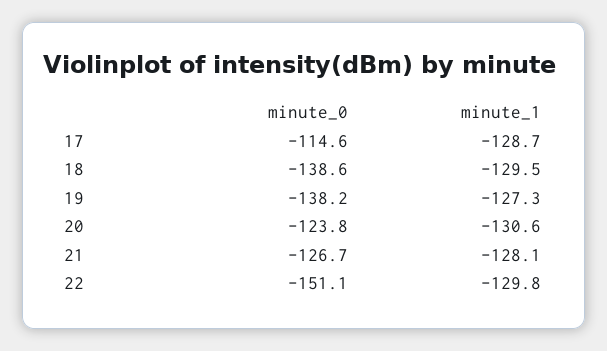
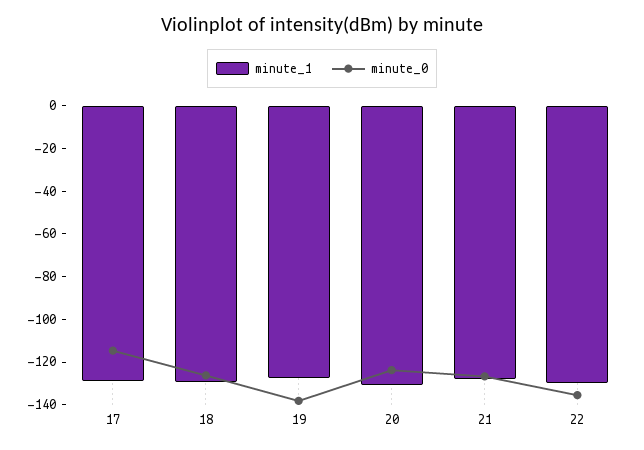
minute_0, 18: -138.6 -> -125
minute_0, 22: -151.1 -> -135

